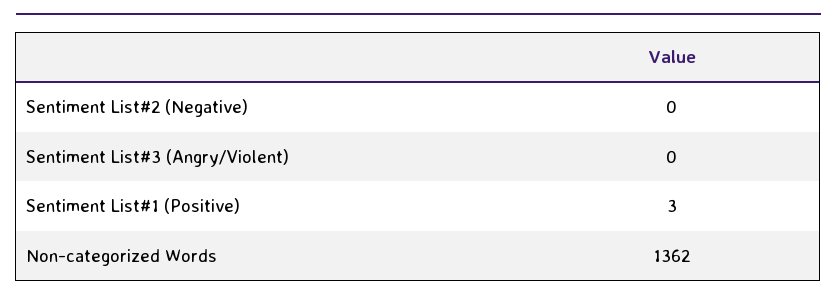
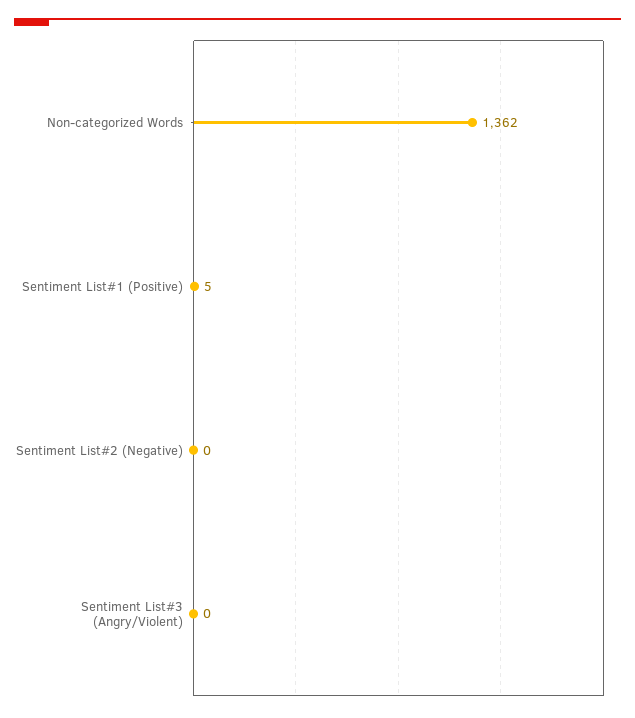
Sentiment List#1 (Positive): 3 -> 5

